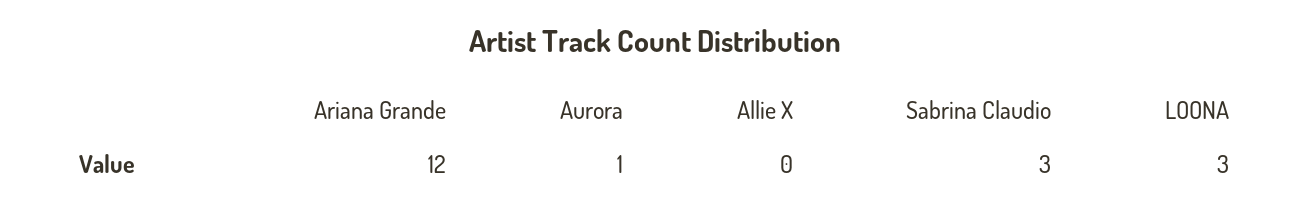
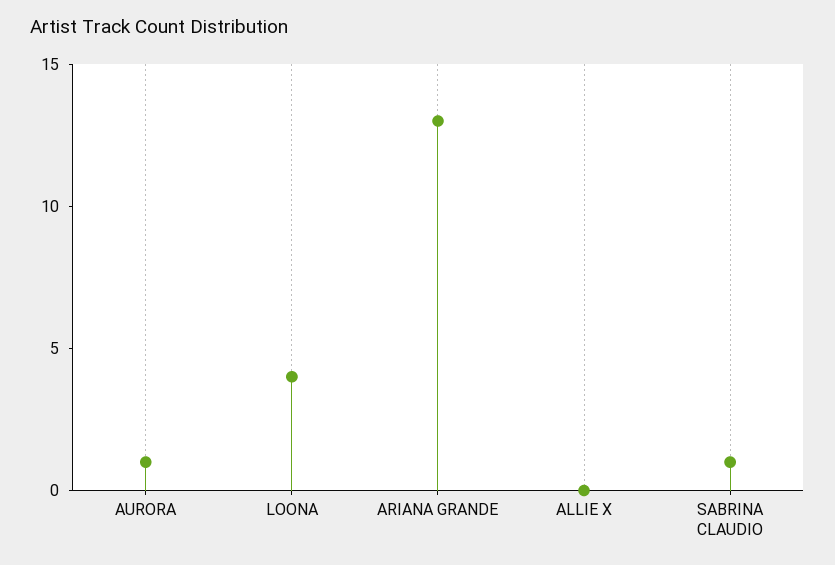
Ariana Grande: 12 -> 13
Sabrina Claudio: 3 -> 1
LOONA: 3 -> 4

